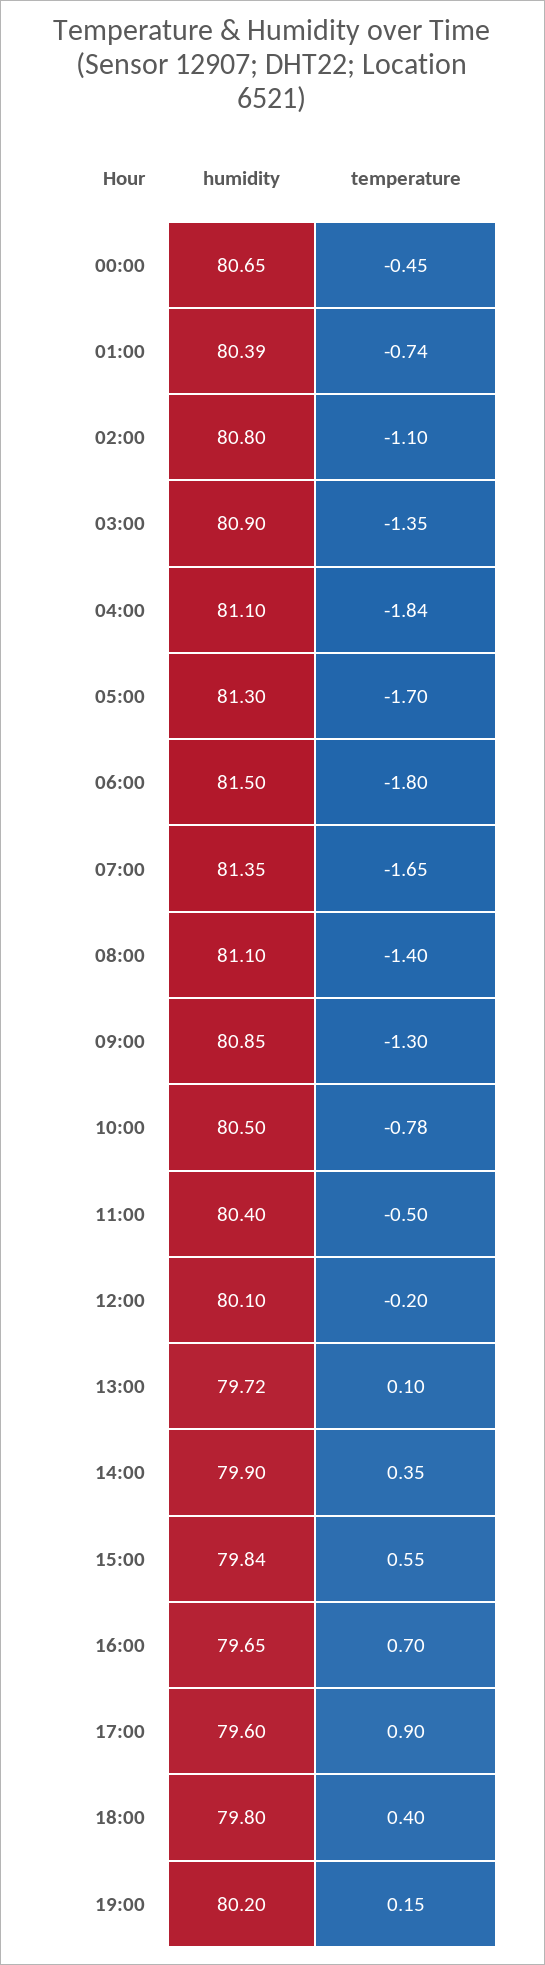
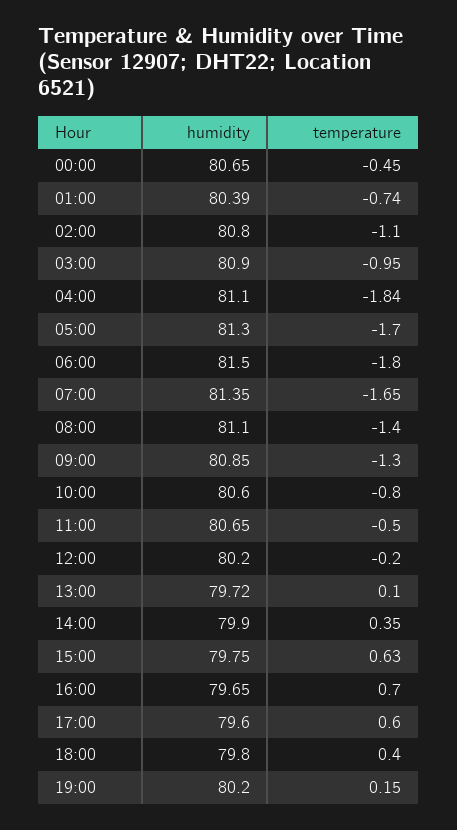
temperature, 03:00: -1.35 -> -0.95
humidity, 10:00: 80.5 -> 80.6
temperature, 10:00: -0.78 -> -0.8
humidity, 11:00: 80.4 -> 80.65
humidity, 12:00: 80.1 -> 80.2
humidity, 15:00: 79.84 -> 79.75
temperature, 15:00: 0.55 -> 0.63
temperature, 17:00: 0.9 -> 0.6

